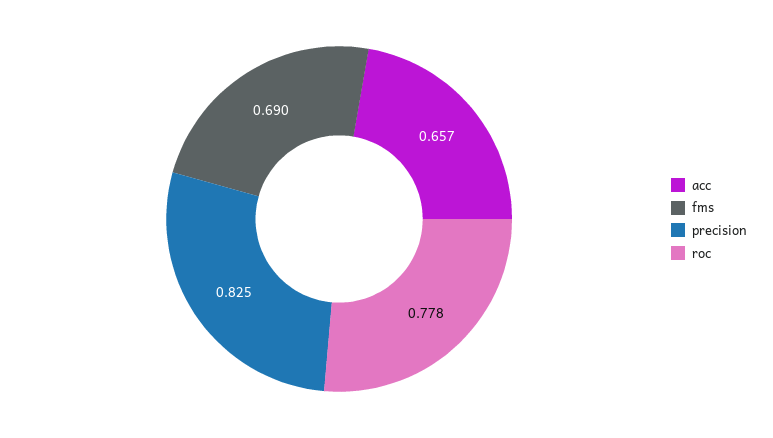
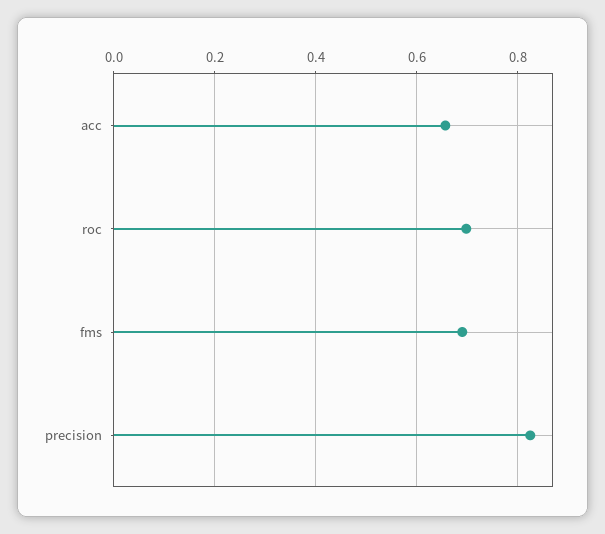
roc: 0.778 -> 0.7

